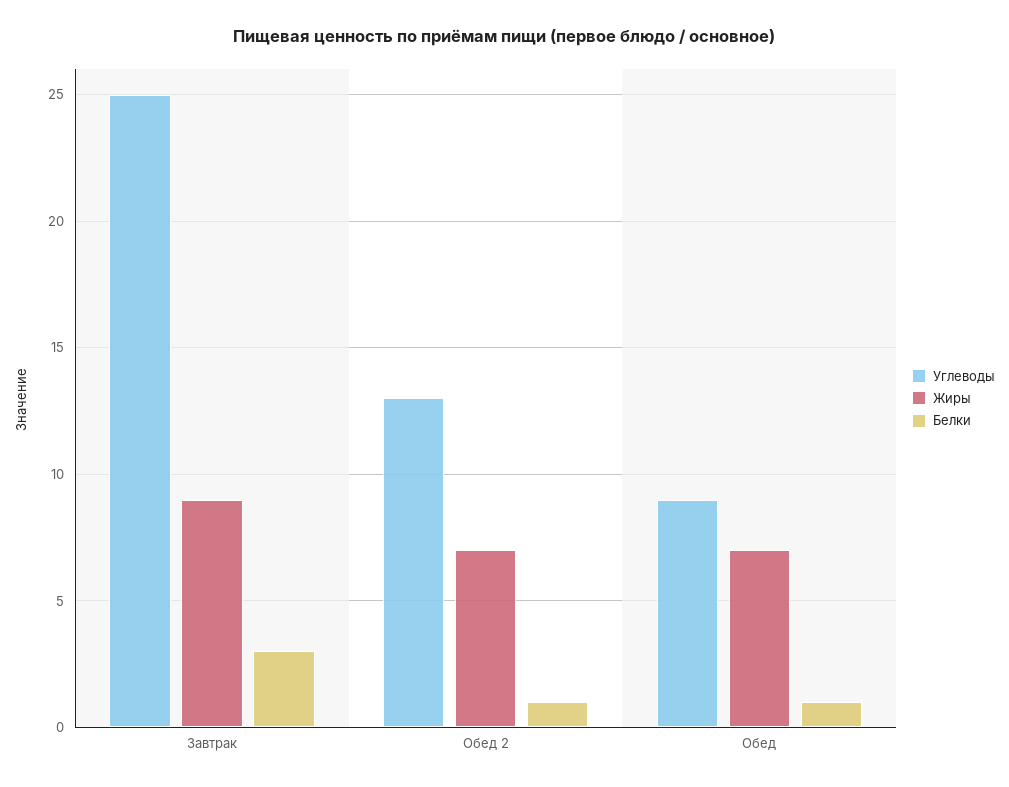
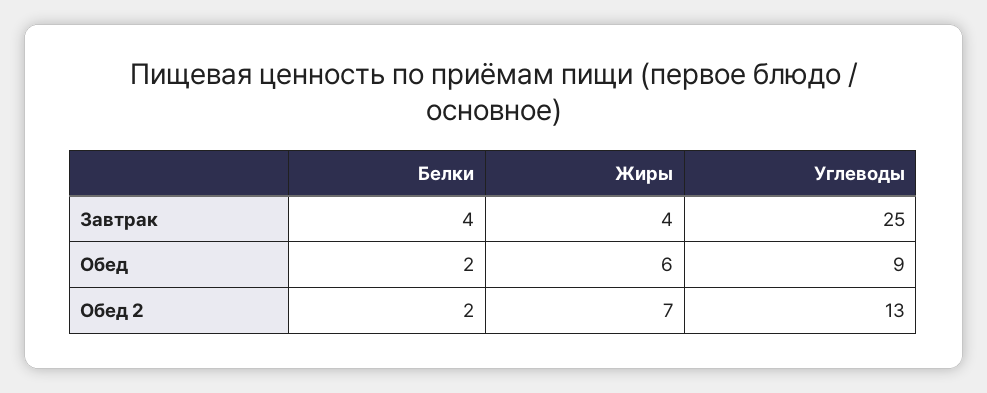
Жиры, Завтрак: 9 -> 4
Белки, Завтрак: 3 -> 4
Белки, Обед 2: 1 -> 2
Жиры, Обед: 7 -> 6
Белки, Обед: 1 -> 2

